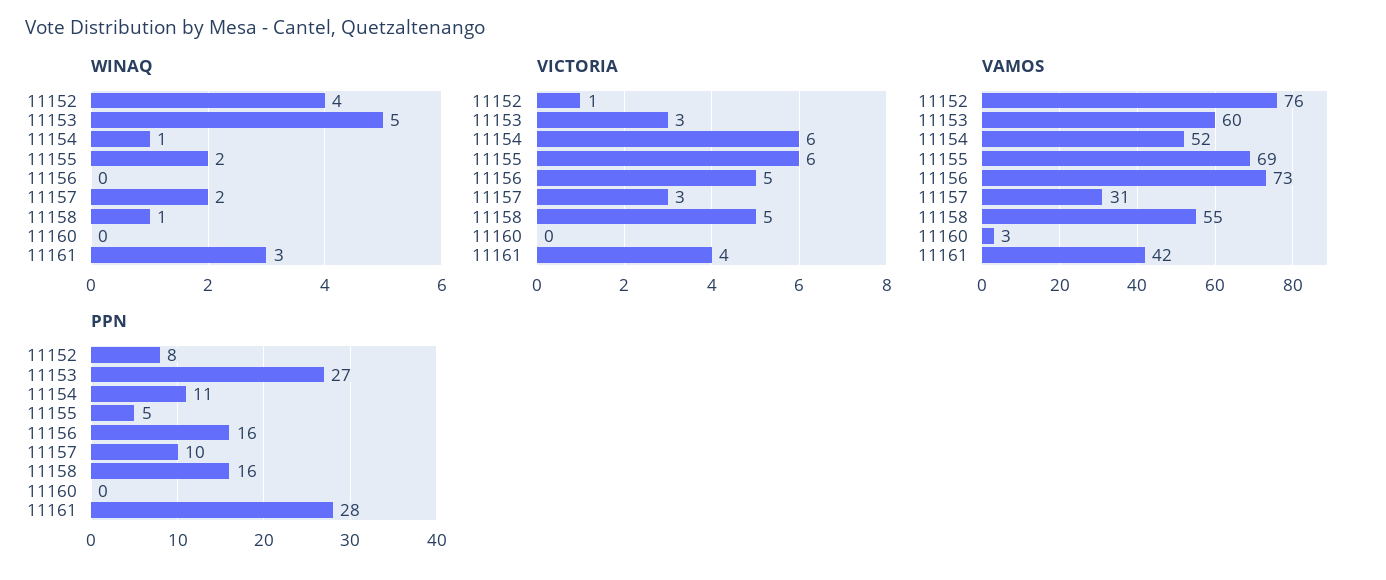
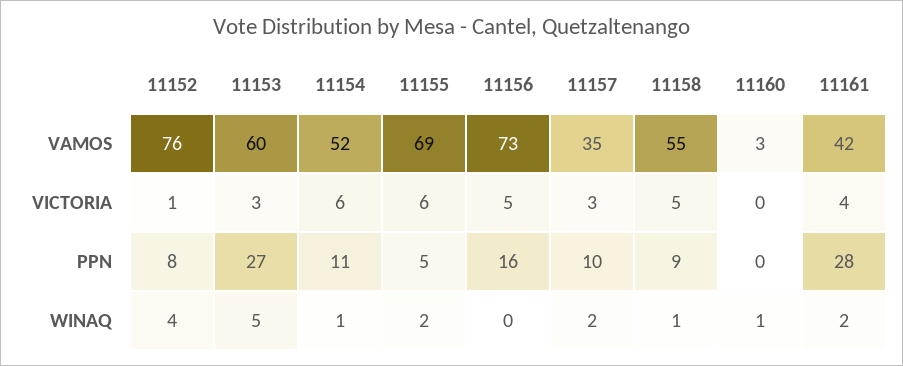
WINAQ, 11160: 0 -> 1
WINAQ, 11161: 3 -> 2
VAMOS, 11157: 31 -> 35
PPN, 11158: 16 -> 9

